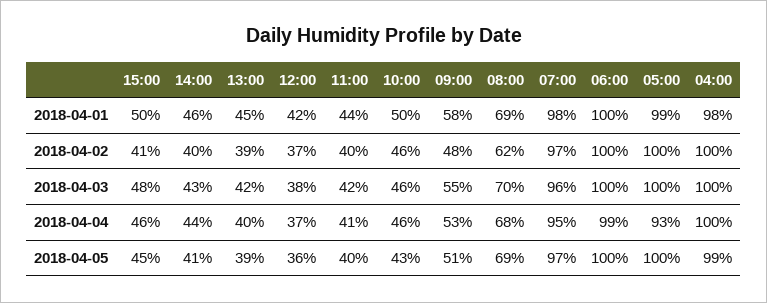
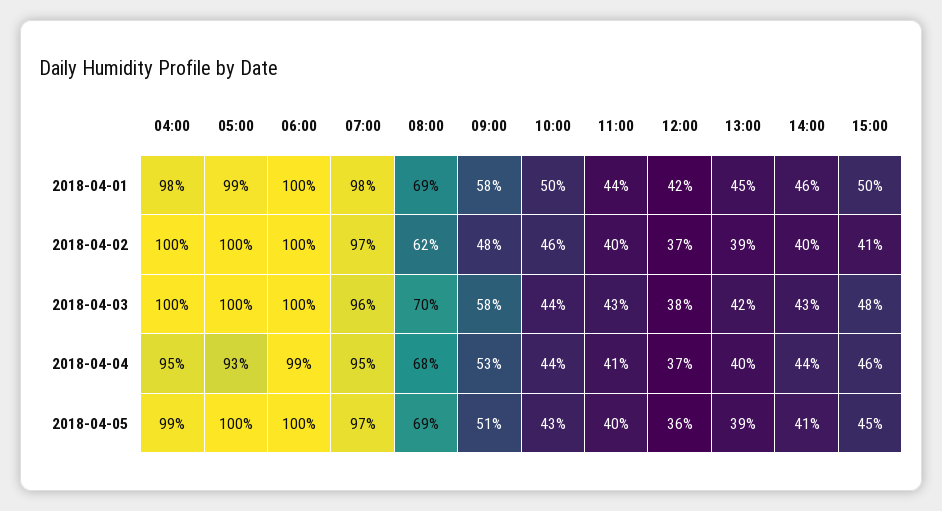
11:00, 2018-04-03: 42 -> 43
10:00, 2018-04-03: 46 -> 44
09:00, 2018-04-03: 55 -> 58
10:00, 2018-04-04: 46 -> 44
04:00, 2018-04-04: 100 -> 95

